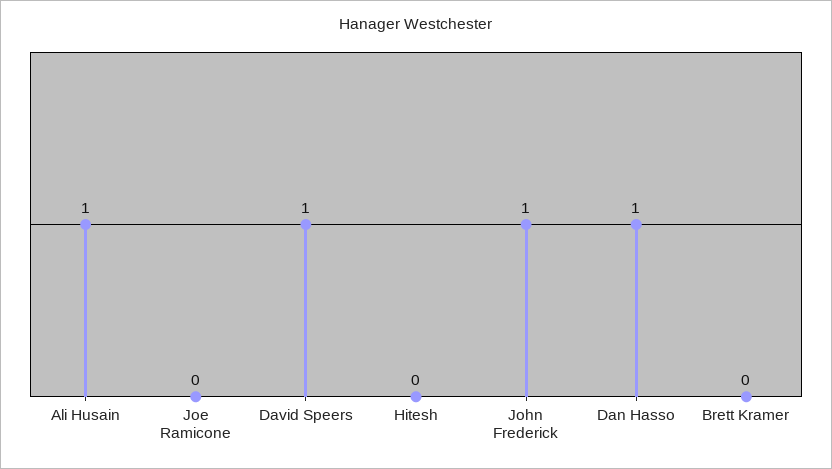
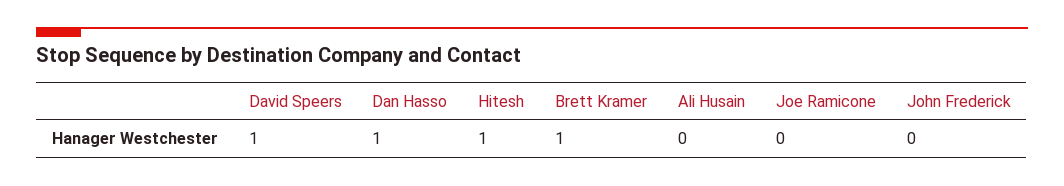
Ali Husain: 1 -> 0
Hitesh: 0 -> 1
John Frederick: 1 -> 0
Brett Kramer: 0 -> 1

